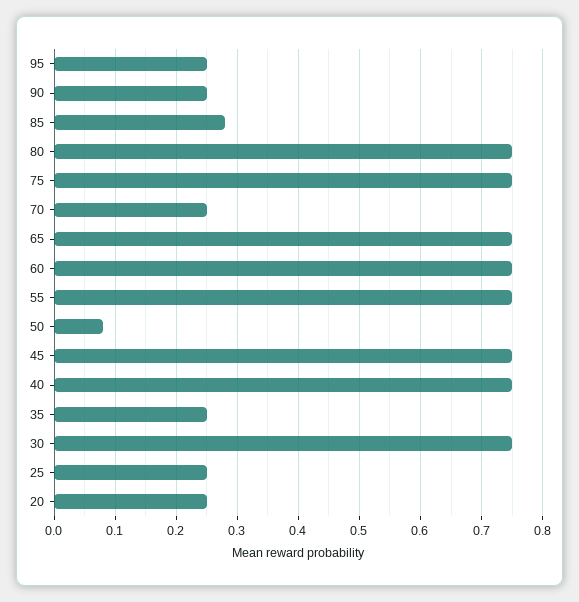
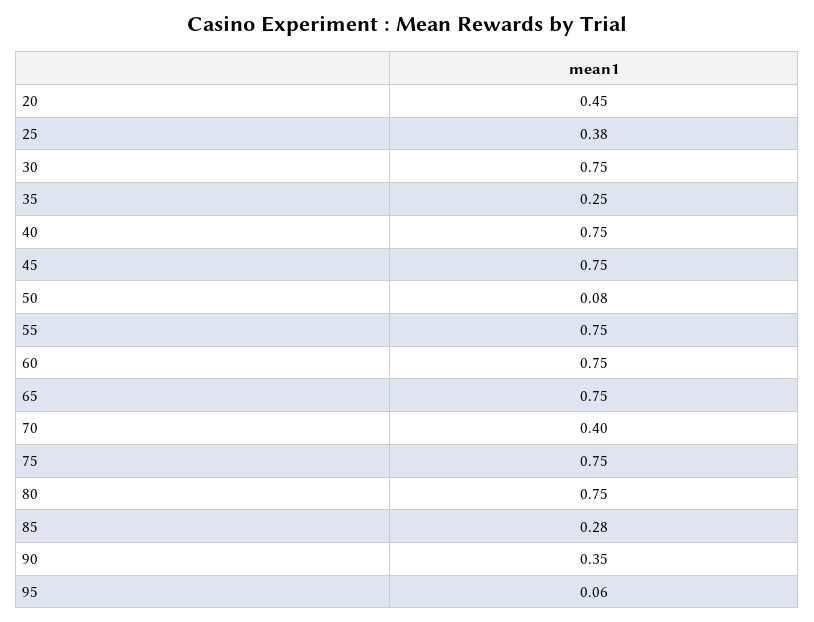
95: 0.25 -> 0.06
90: 0.25 -> 0.35
70: 0.25 -> 0.4
25: 0.25 -> 0.38
20: 0.25 -> 0.45

